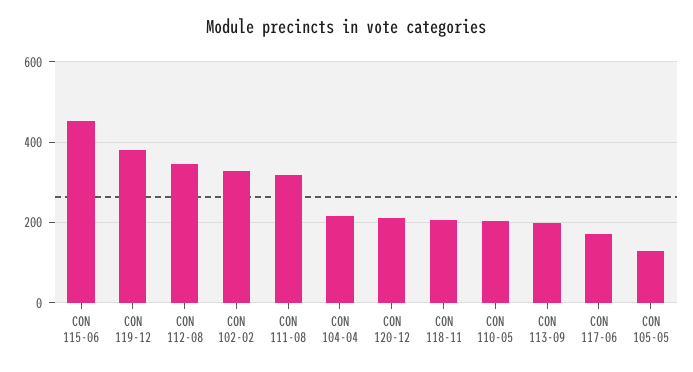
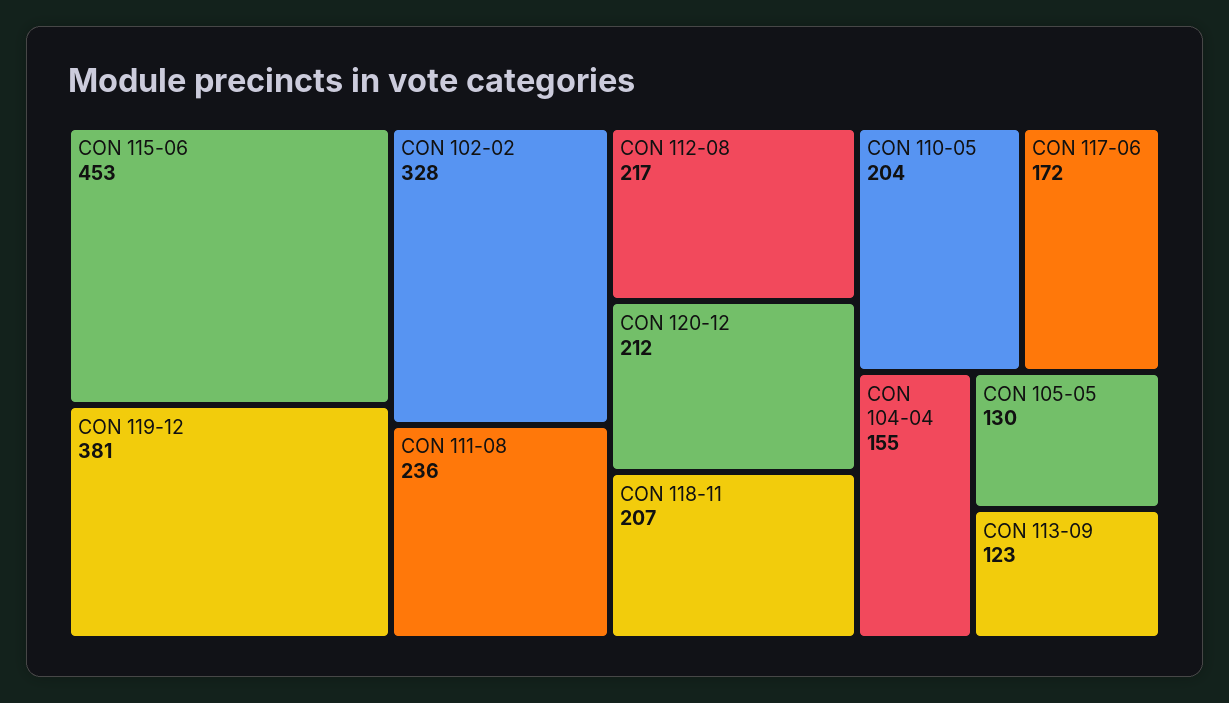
CON 112-08: 340 -> 217
CON 111-08: 320 -> 236
CON 104-04: 220 -> 155
CON 113-09: 200 -> 123

